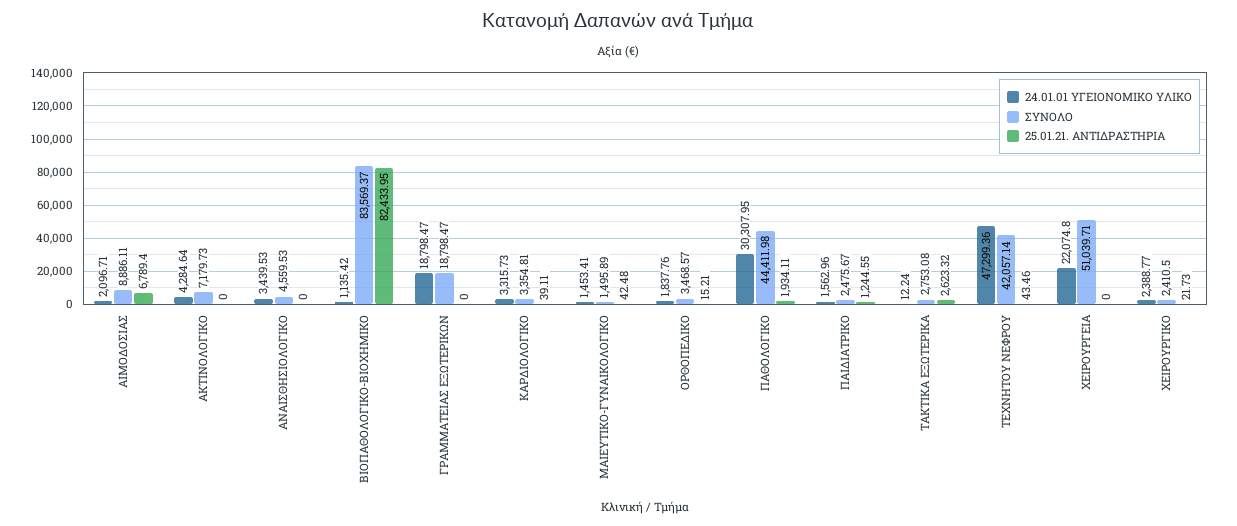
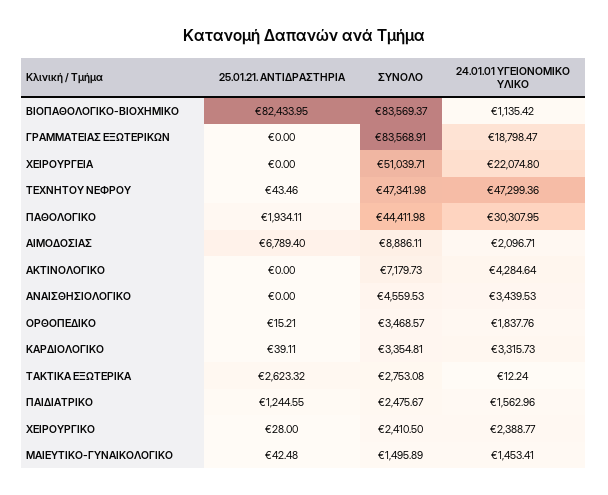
ΣΥΝΟΛΟ, ΓΡΑΜΜΑΤΕΙΑΣ ΕΞΩΤΕΡΙΚΩΝ: 18798.47 -> 83568.91
ΣΥΝΟΛΟ, ΤΕΧΝΗΤΟΥ ΝΕΦΡΟΥ: 42057.14 -> 47341.98
25.01.21. ΑΝΤΙΔΡΑΣΤΗΡΙΑ, ΧΕΙΡΟΥΡΓΙΚΟ: 21.73 -> 28

